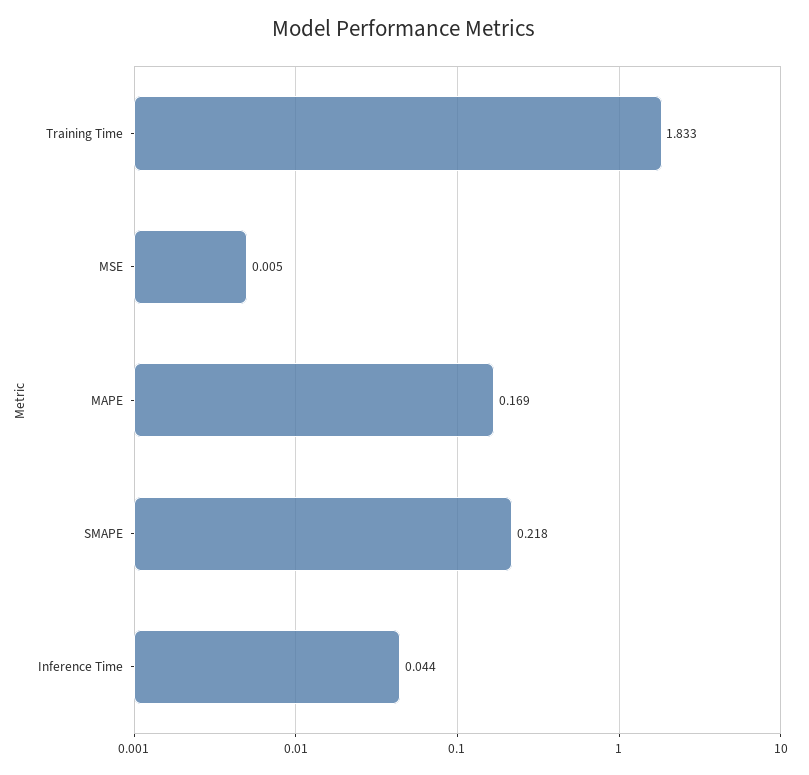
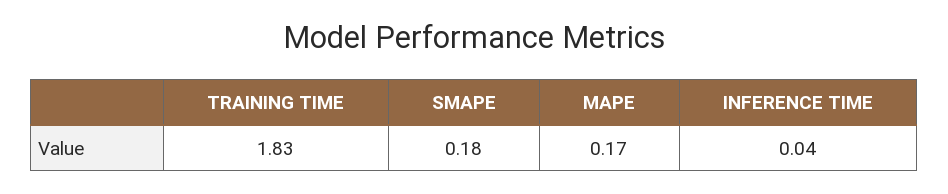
MSE: 0.005 -> none
SMAPE: 0.218 -> 0.18

